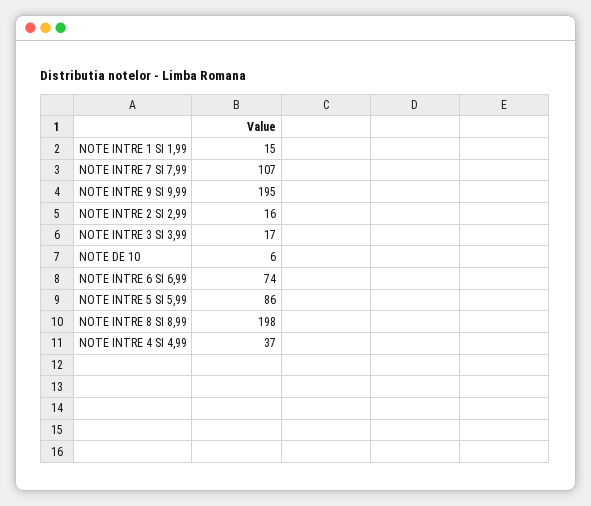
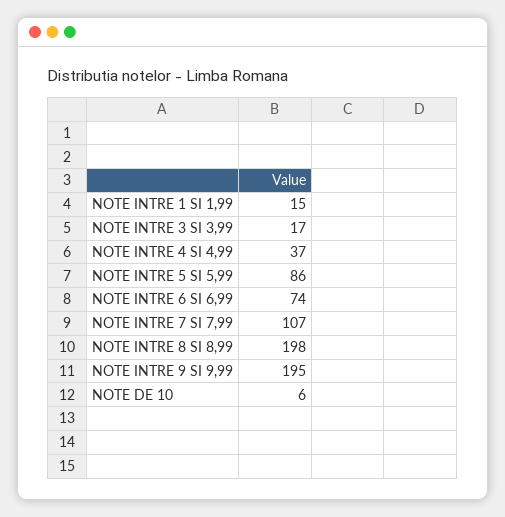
NOTE INTRE 2 SI 2,99: 16 -> none

